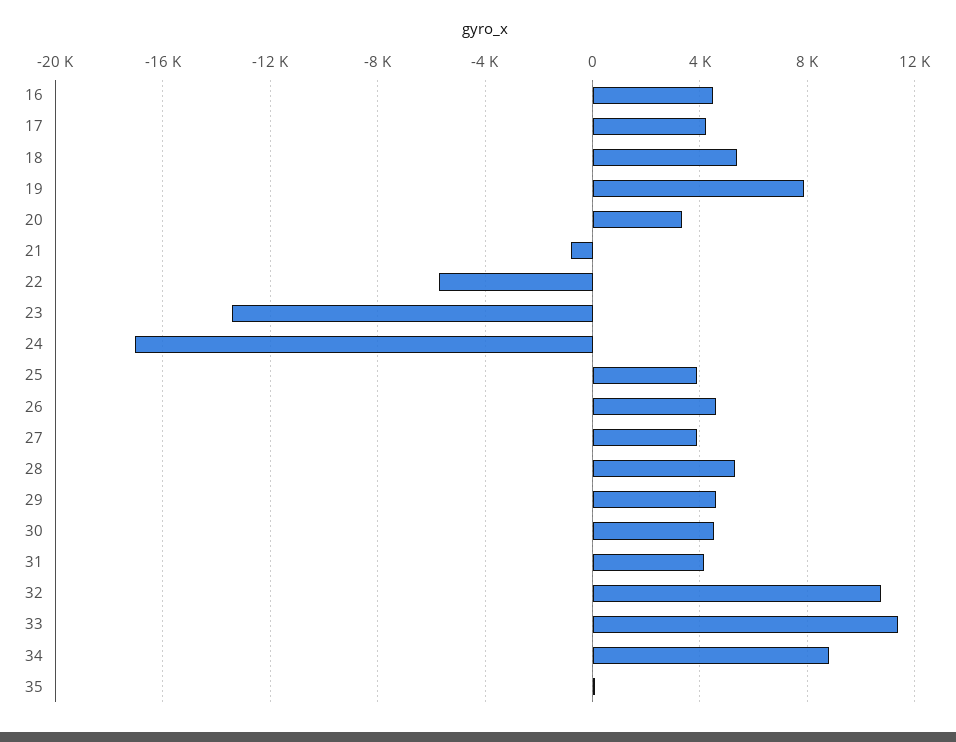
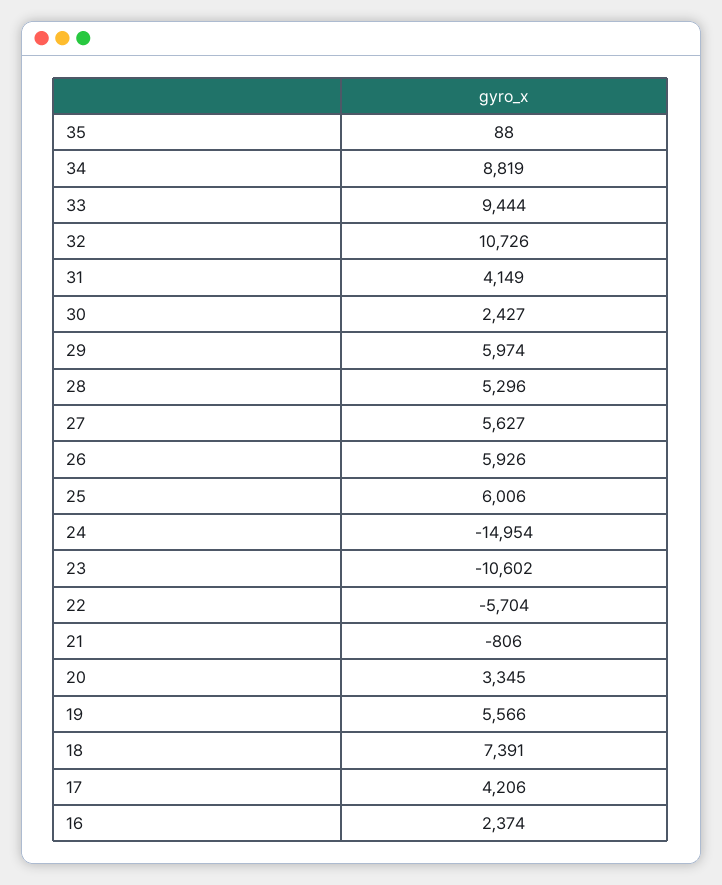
16: 4500 -> 2374
18: 5500 -> 7391
19: 8000 -> 5566
23: -13500 -> -10602
24: -17000 -> -14954
25: 4000 -> 6006
26: 4500 -> 5926
27: 4000 -> 5627
29: 4500 -> 5974
30: 4500 -> 2427
33: 11500 -> 9444

